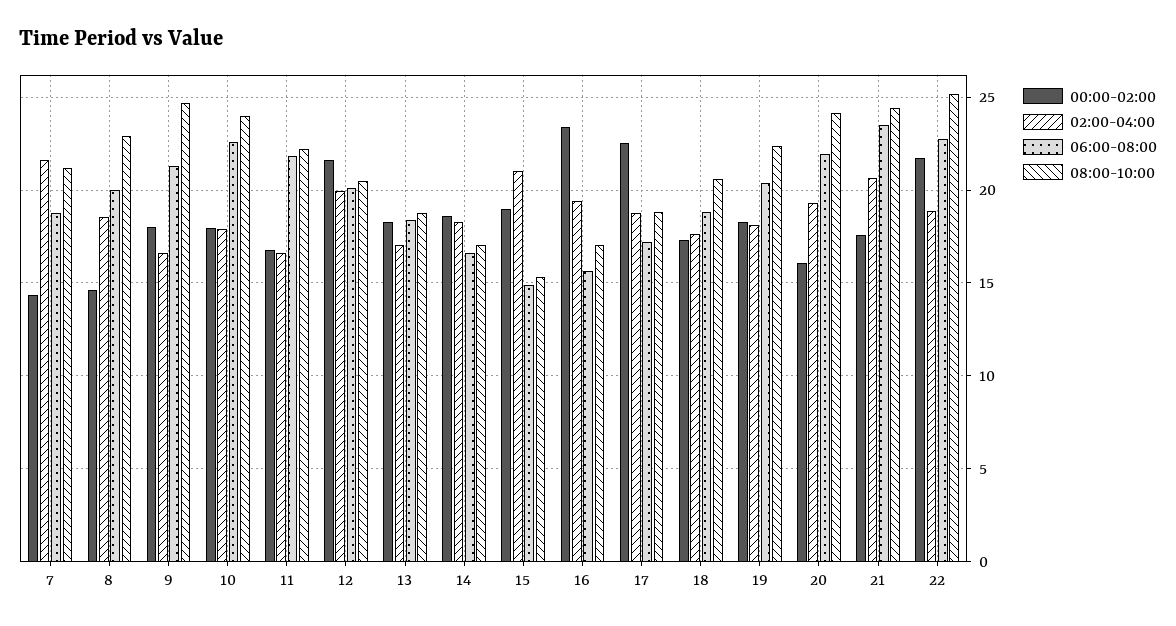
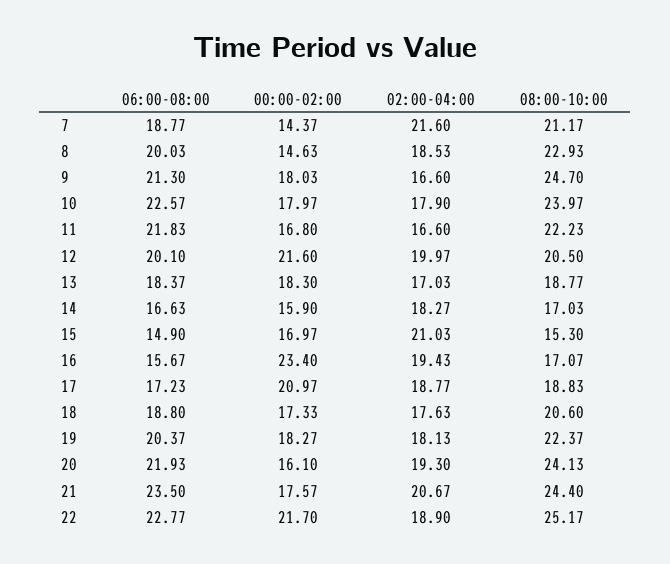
00:00-02:00, 14: 18.5 -> 15.9
00:00-02:00, 15: 19 -> 16.97
00:00-02:00, 17: 22.5 -> 20.97

